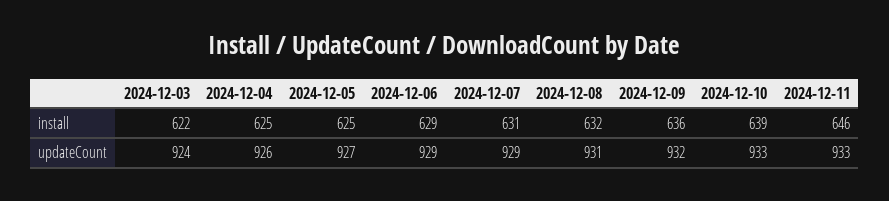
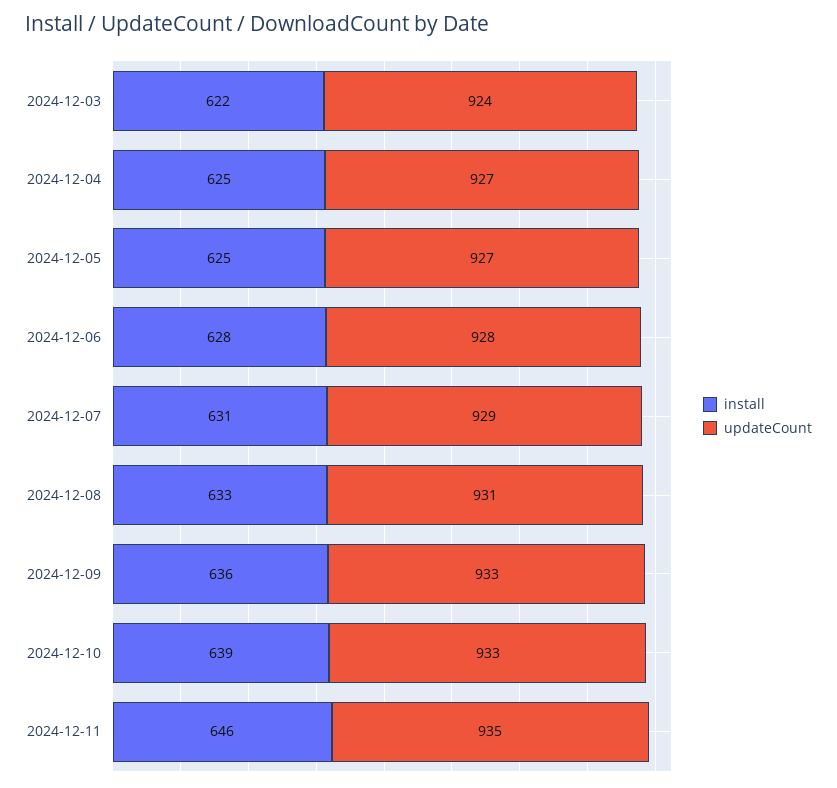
install, 2024-12-06: 629 -> 628
install, 2024-12-08: 632 -> 633
updateCount, 2024-12-04: 926 -> 927
updateCount, 2024-12-06: 929 -> 928
updateCount, 2024-12-09: 932 -> 933
updateCount, 2024-12-11: 933 -> 935

